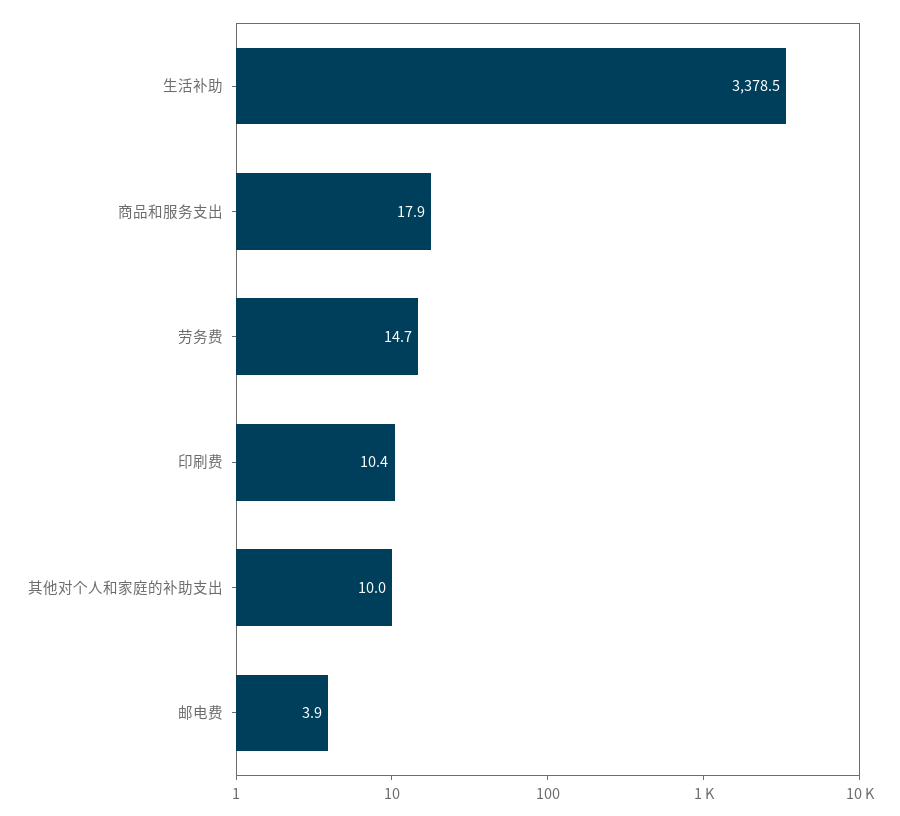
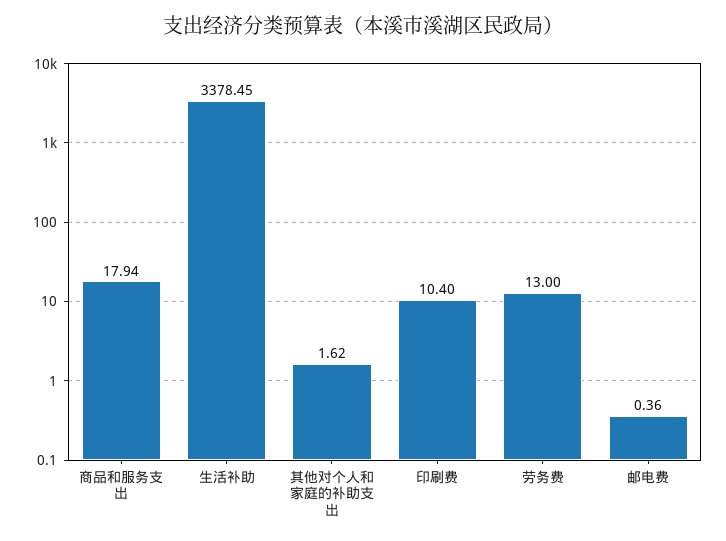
劳务费: 14.7 -> 13
其他对个人和家庭的补助支出: 10 -> 1.62
邮电费: 3.9 -> 0.36

